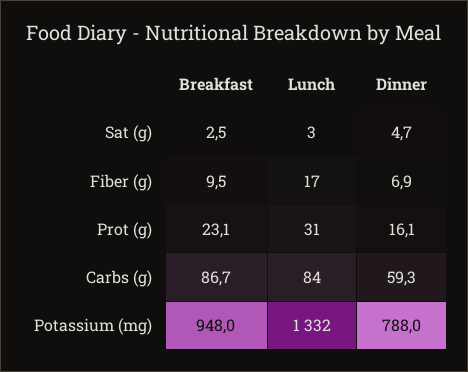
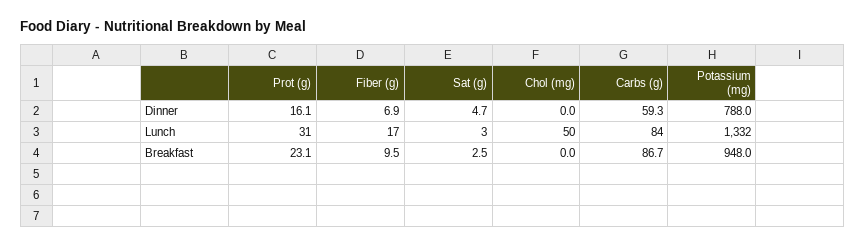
Dinner, Chol (mg): none -> 0
Lunch, Chol (mg): none -> 50
Breakfast, Chol (mg): none -> 0

